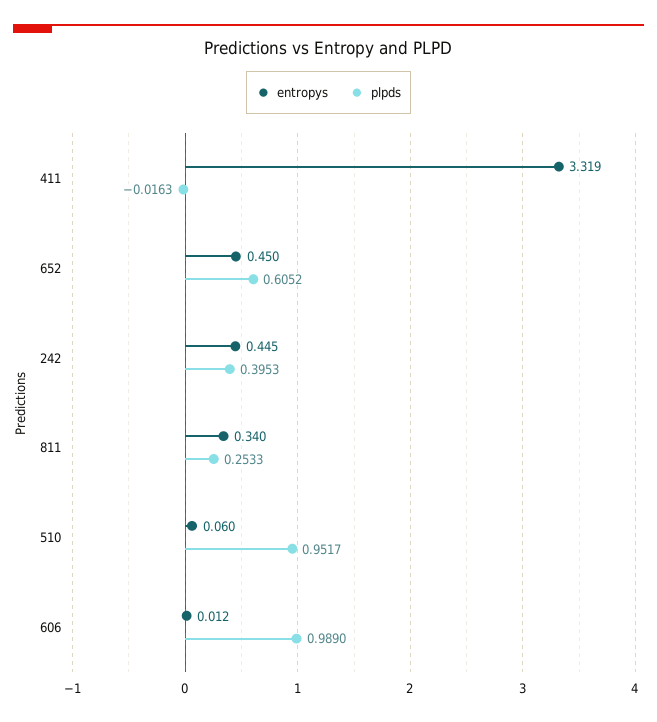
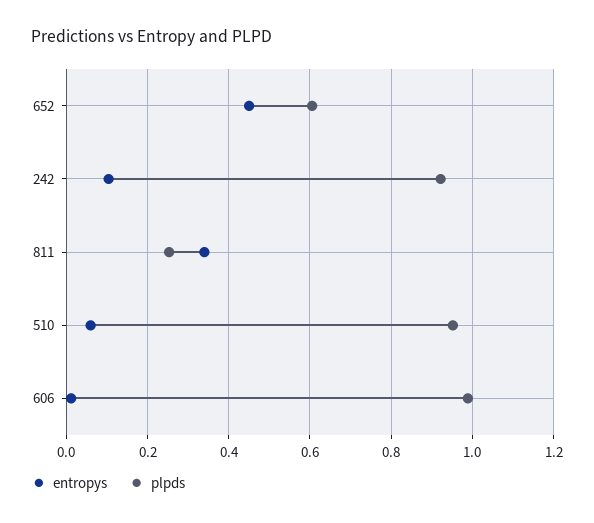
entropys, 411: 3.319 -> none
plpds, 411: -0.0163 -> none
entropys, 242: 0.445 -> 0.1
plpds, 242: 0.3953 -> 0.92

